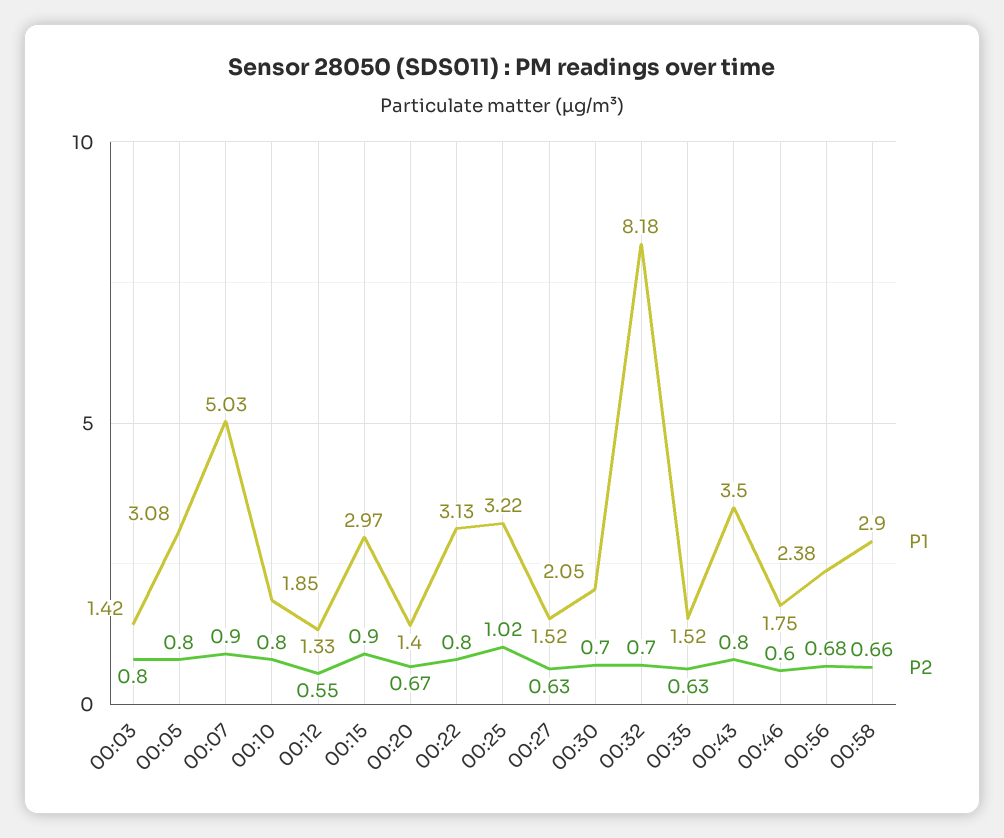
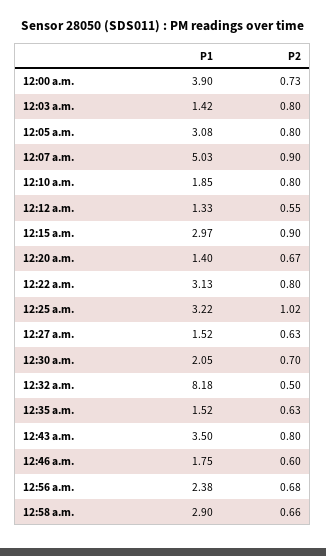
P2, 00:32: 0.7 -> 0.5
P1, 12:00 a.m.: none -> 3.9
P2, 12:00 a.m.: none -> 0.73

